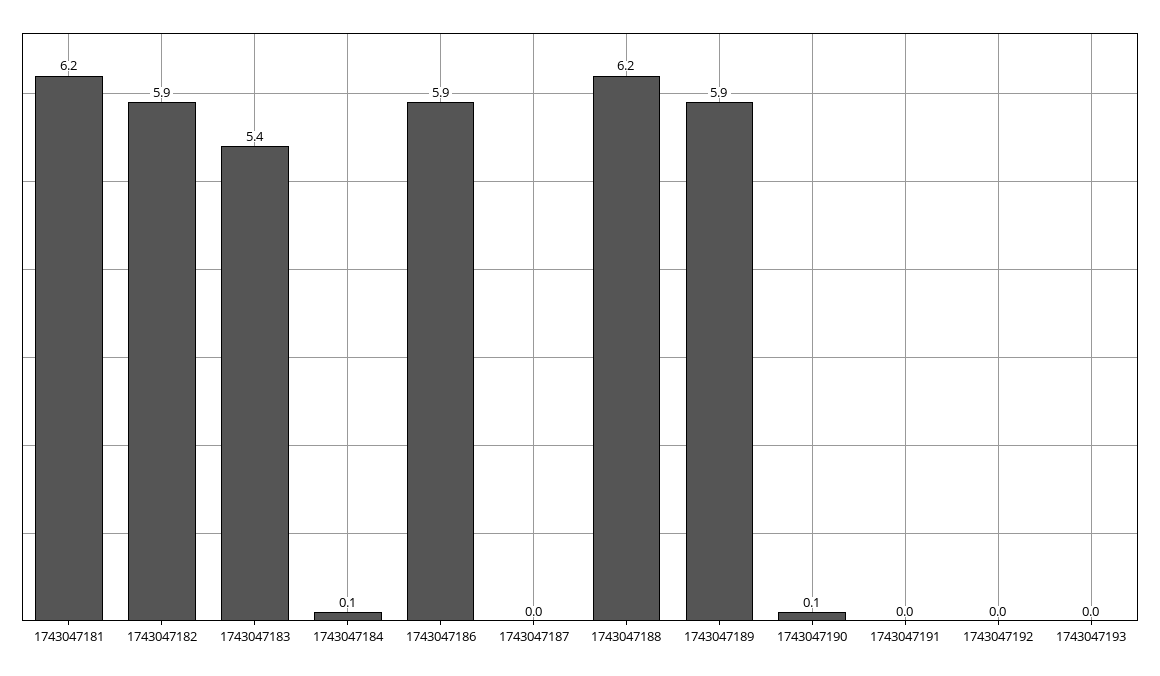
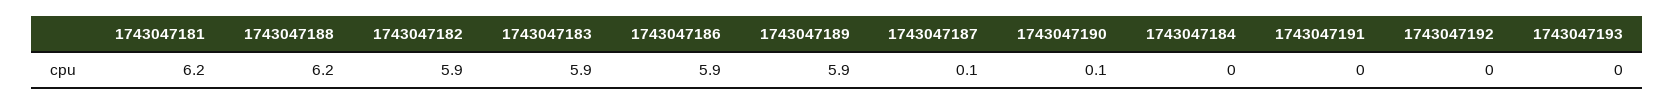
1743047183: 5.4 -> 5.9
1743047184: 0.1 -> 0
1743047187: 0 -> 0.1

